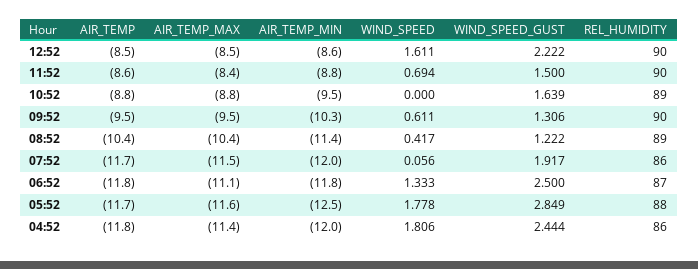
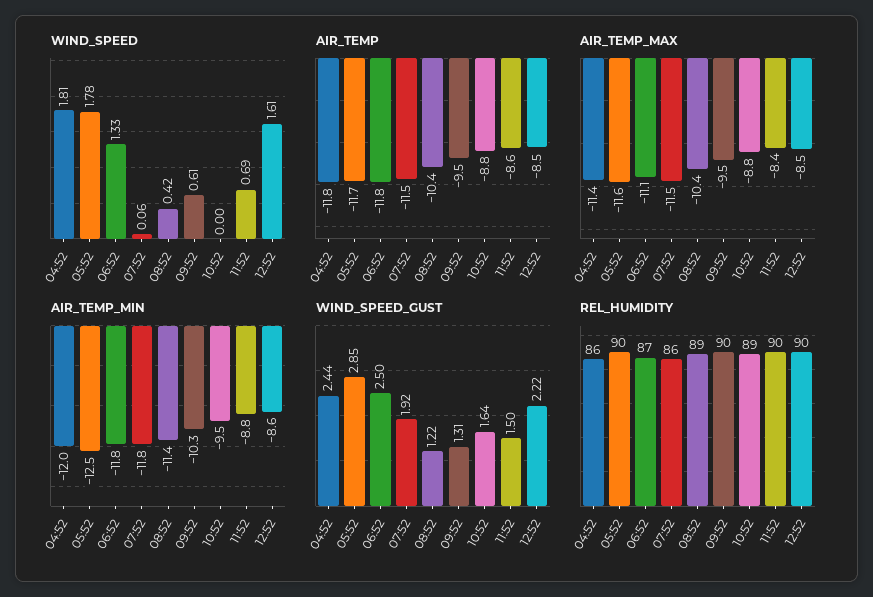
AIR_TEMP, 07:52: -11.7 -> -11.5
AIR_TEMP_MIN, 07:52: -12 -> -11.8
REL_HUMIDITY, 05:52: 88 -> 90

